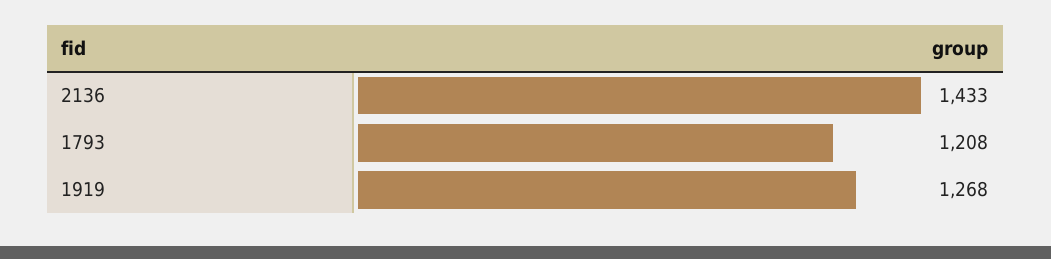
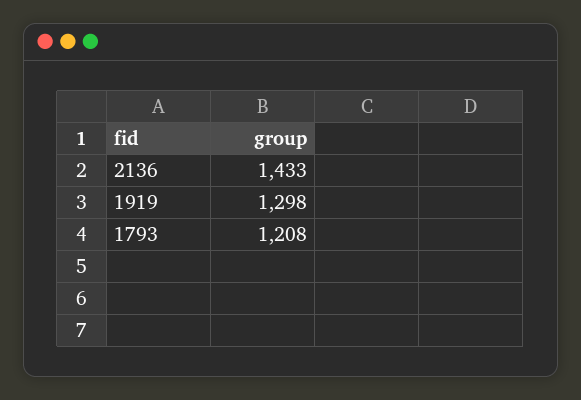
1919: 1268 -> 1298

